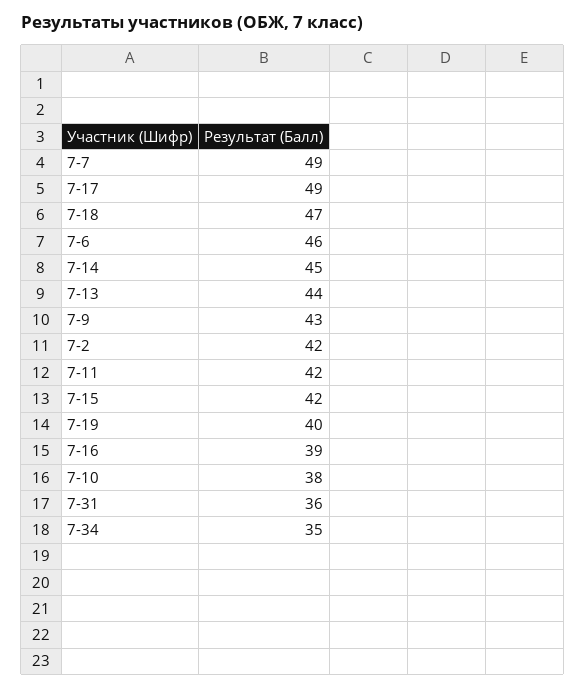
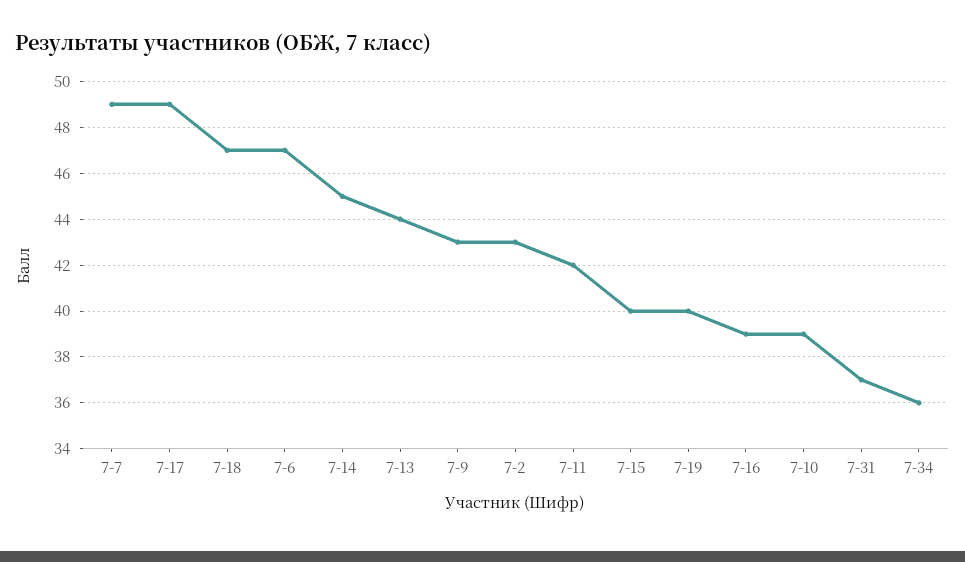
7-6: 46 -> 47
7-2: 42 -> 43
7-15: 42 -> 40
7-10: 38 -> 39
7-31: 36 -> 37
7-34: 35 -> 36

